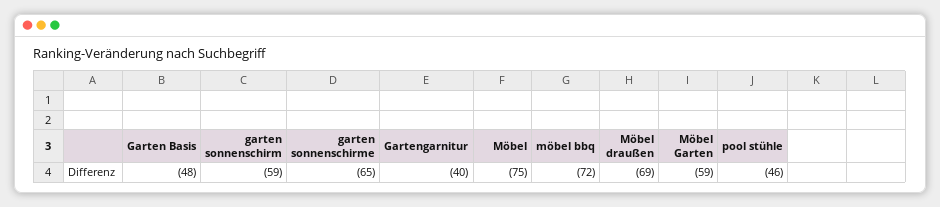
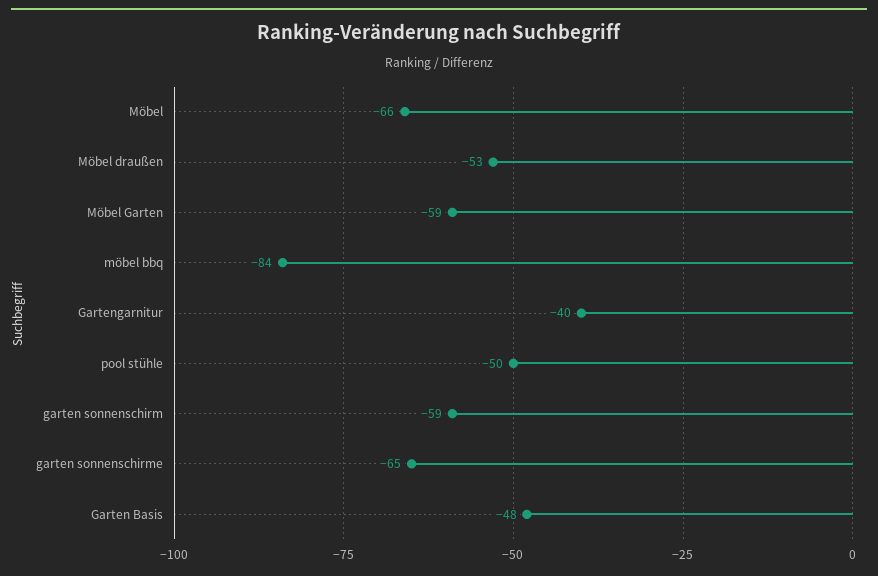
Möbel: -75 -> -66
möbel bbq: -72 -> -84
Möbel draußen: -69 -> -53
pool stühle: -46 -> -50

